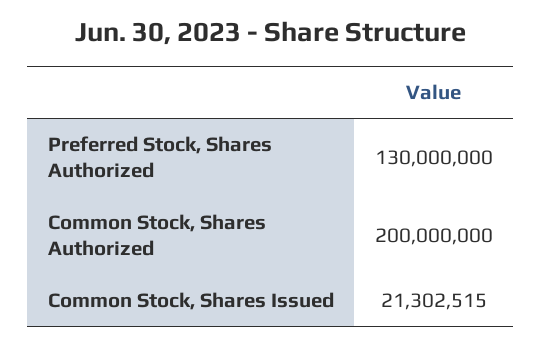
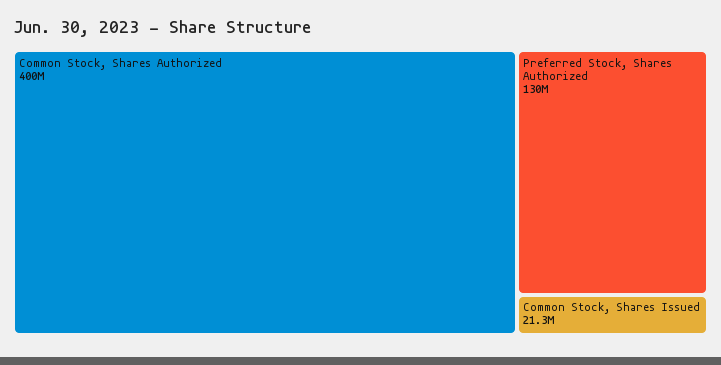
Common Stock, Shares Authorized: 200000000 -> 400000000

